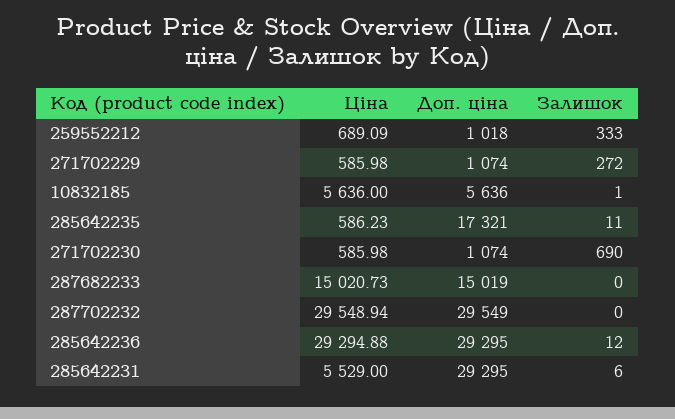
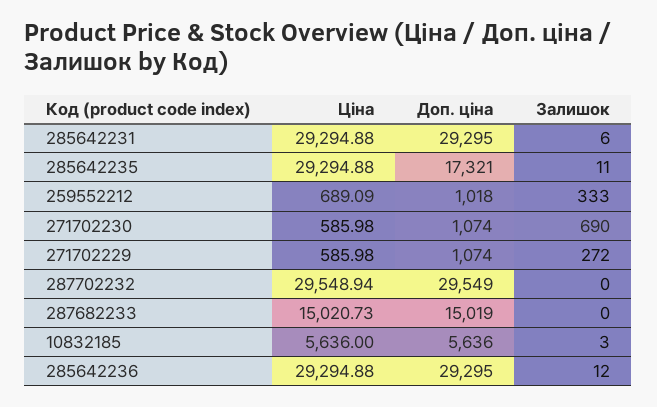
Залишок, 10832185: 1 -> 3
Ціна, 285642235: 586.23 -> 29294.88
Ціна, 285642231: 5529 -> 29294.88

